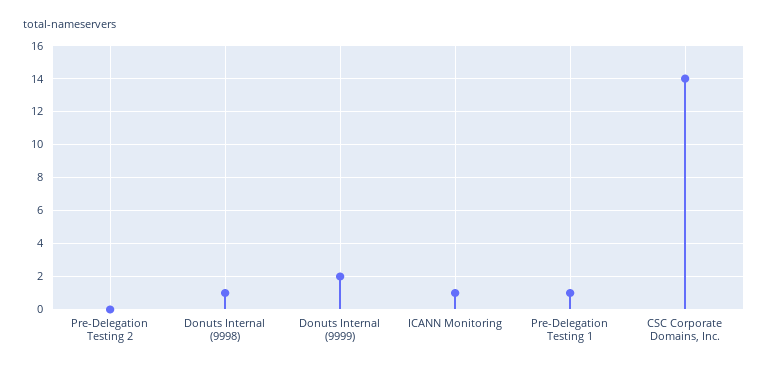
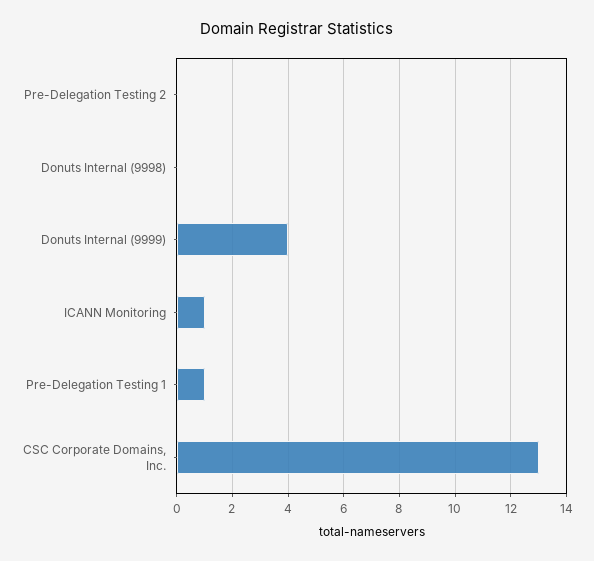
Donuts Internal (9998): 1 -> 0
Donuts Internal (9999): 2 -> 4
CSC Corporate Domains, Inc.: 14 -> 13

